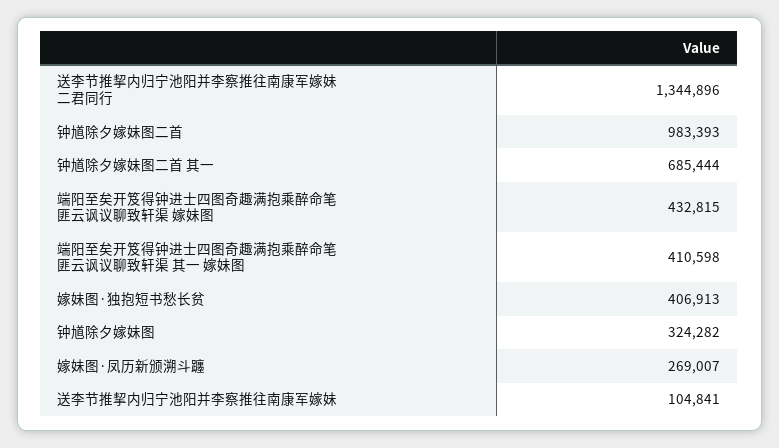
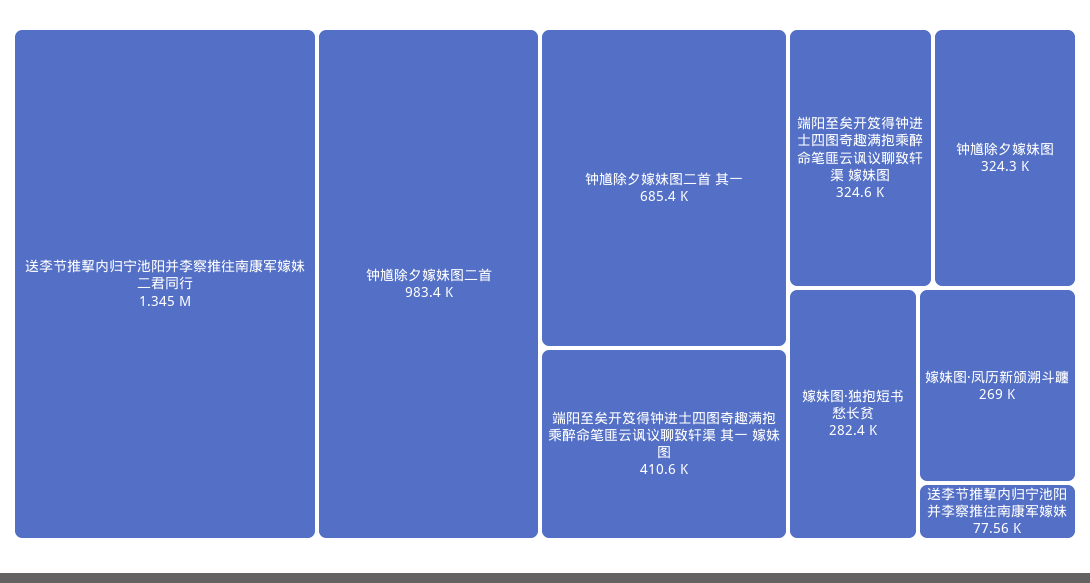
端阳至矣开笈得钟进士四图奇趣满抱乘醉命笔匪云讽议聊致轩渠 嫁妹图: 432815 -> 324600
嫁妹图·独抱短书愁长贫: 406913 -> 282400
送李节推挈内归宁池阳并李察推往南康军嫁妹: 104841 -> 77560

